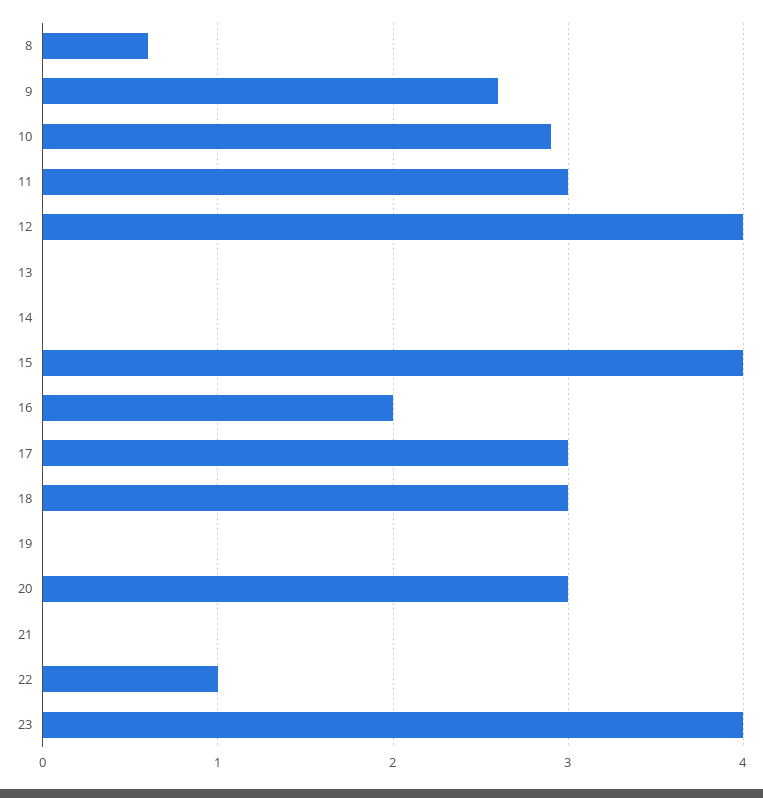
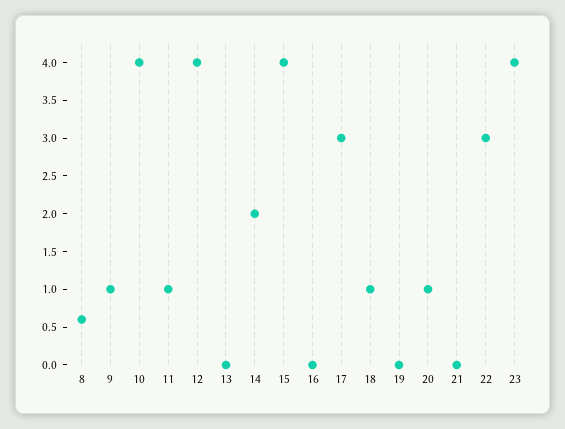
9: 2.6 -> 1
10: 2.9 -> 4
11: 3 -> 1
14: 0 -> 2
16: 2 -> 0
18: 3 -> 1
20: 3 -> 1
22: 1 -> 3

